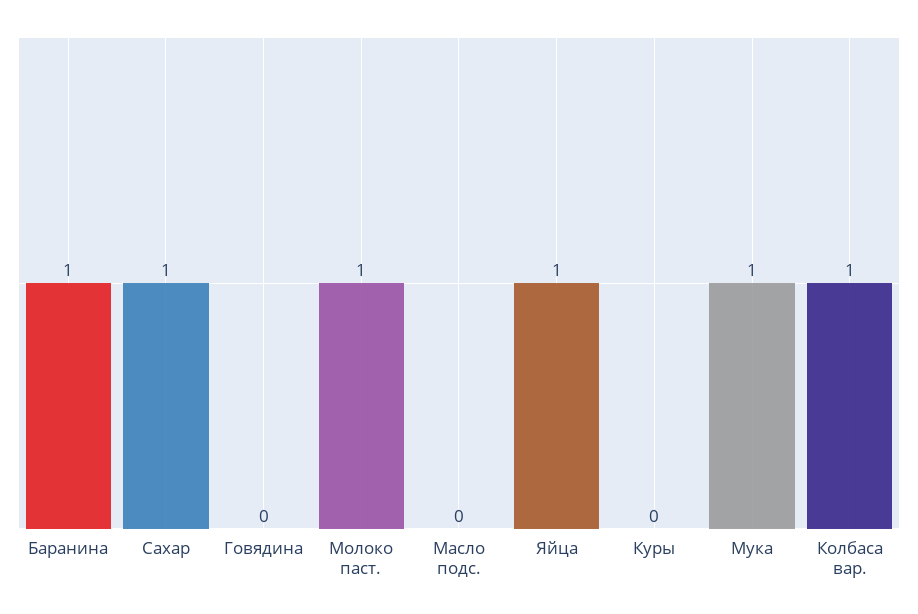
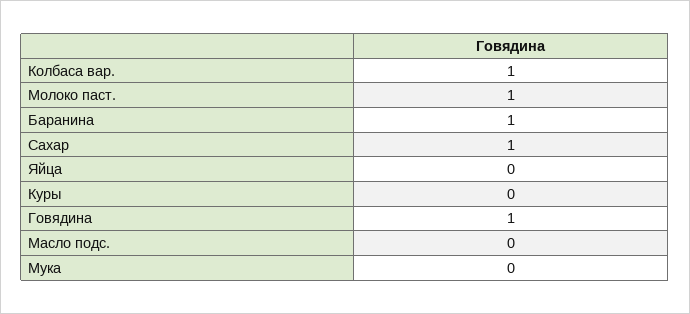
Говядина: 0 -> 1
Яйца: 1 -> 0
Мука: 1 -> 0

